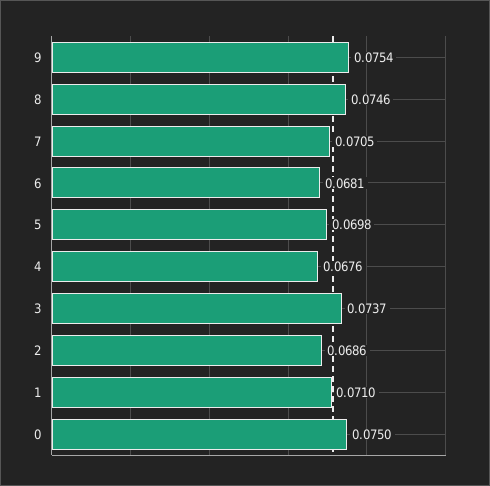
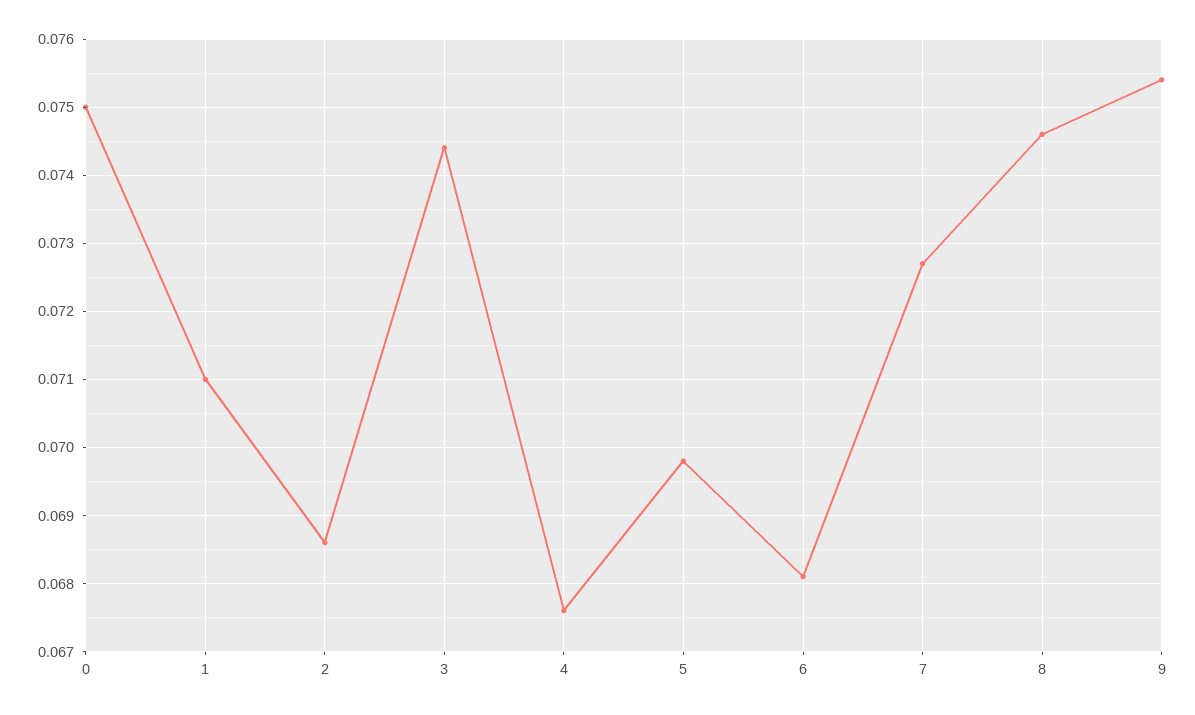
7: 0.0705 -> 0.0727
3: 0.0737 -> 0.0744

